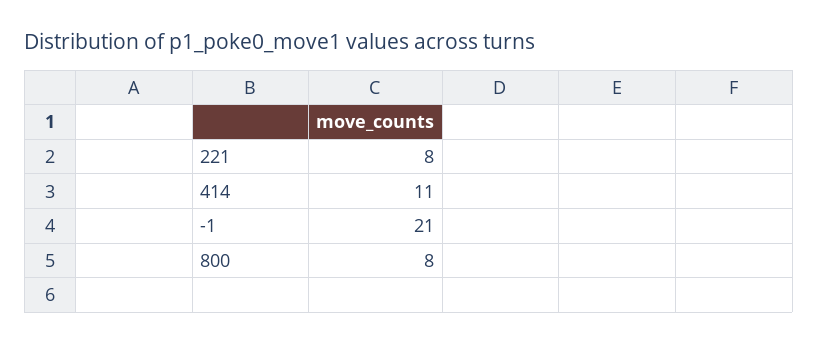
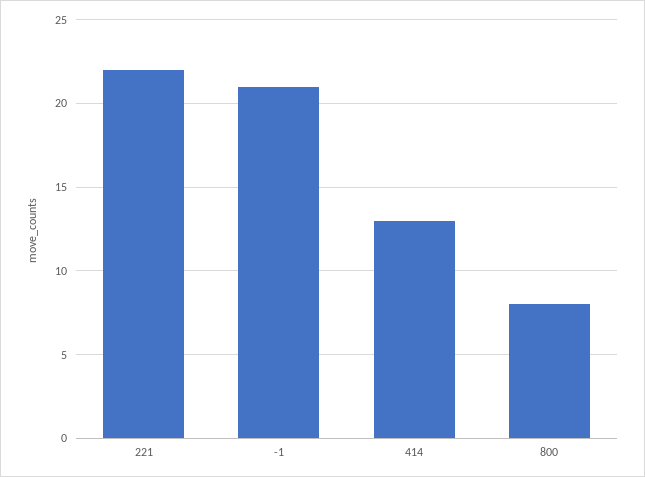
221: 8 -> 22
414: 11 -> 13

